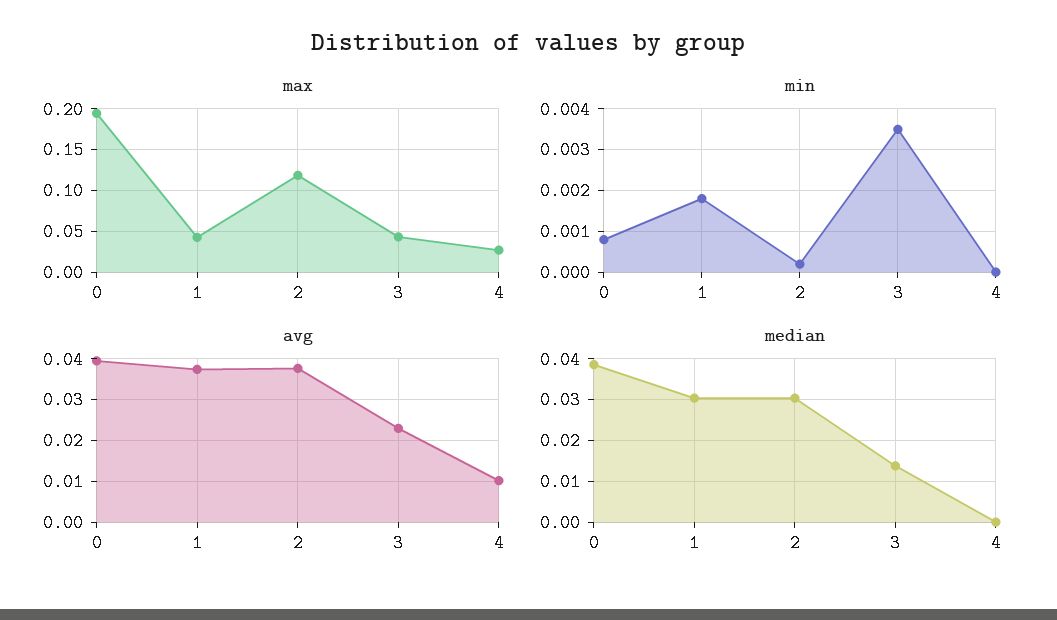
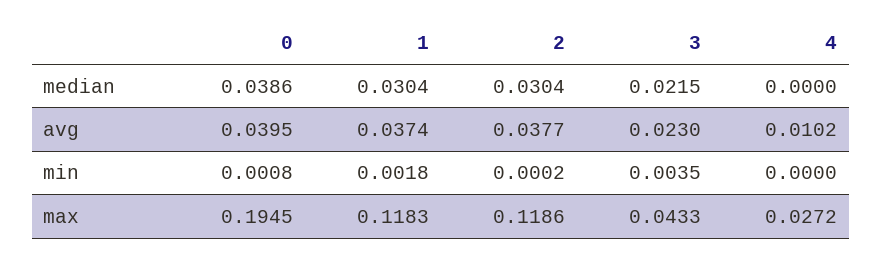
max, 1: 0.04 -> 0.1183
median, 3: 0.014 -> 0.0215

